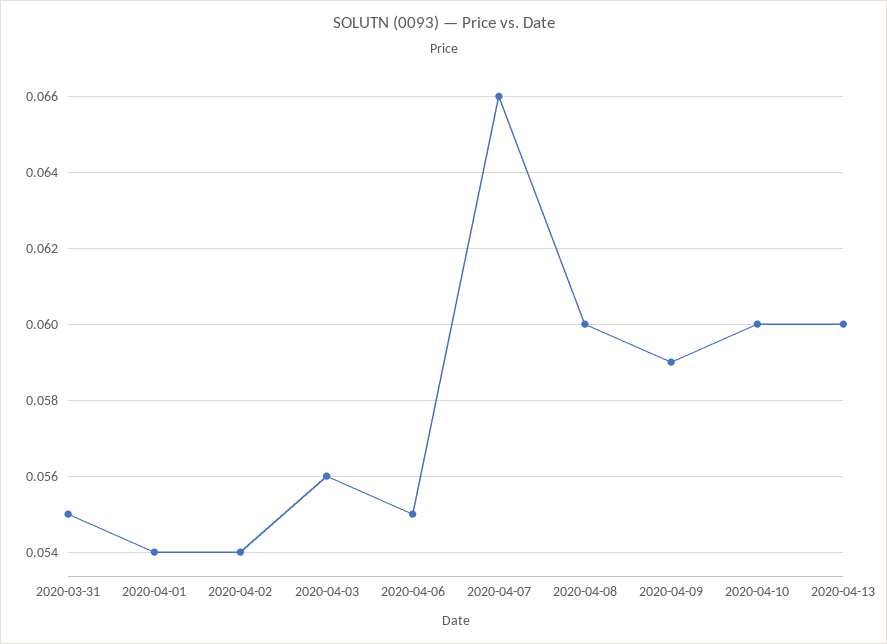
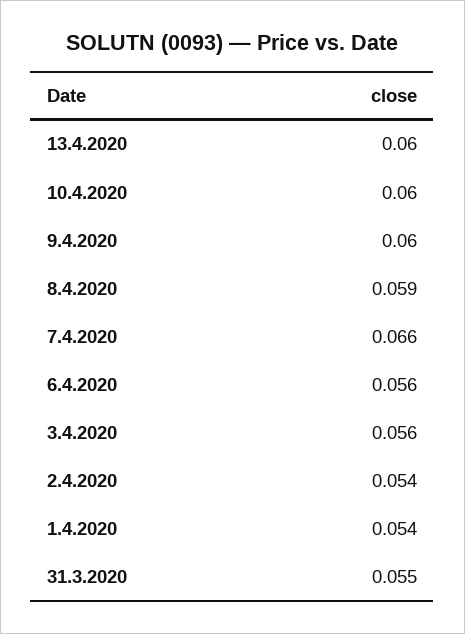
2020-04-06: 0.055 -> 0.056
2020-04-08: 0.06 -> 0.059
2020-04-09: 0.059 -> 0.06

